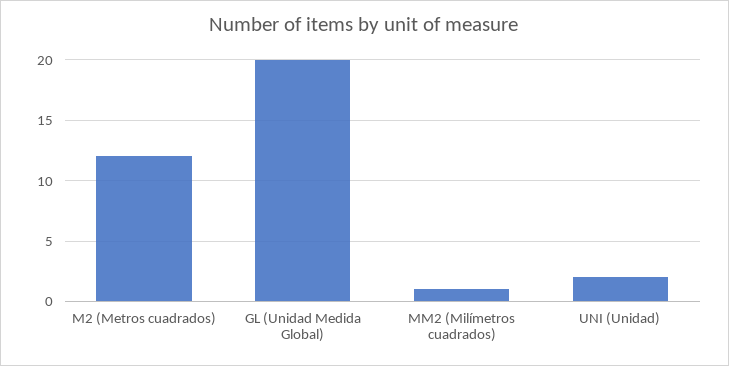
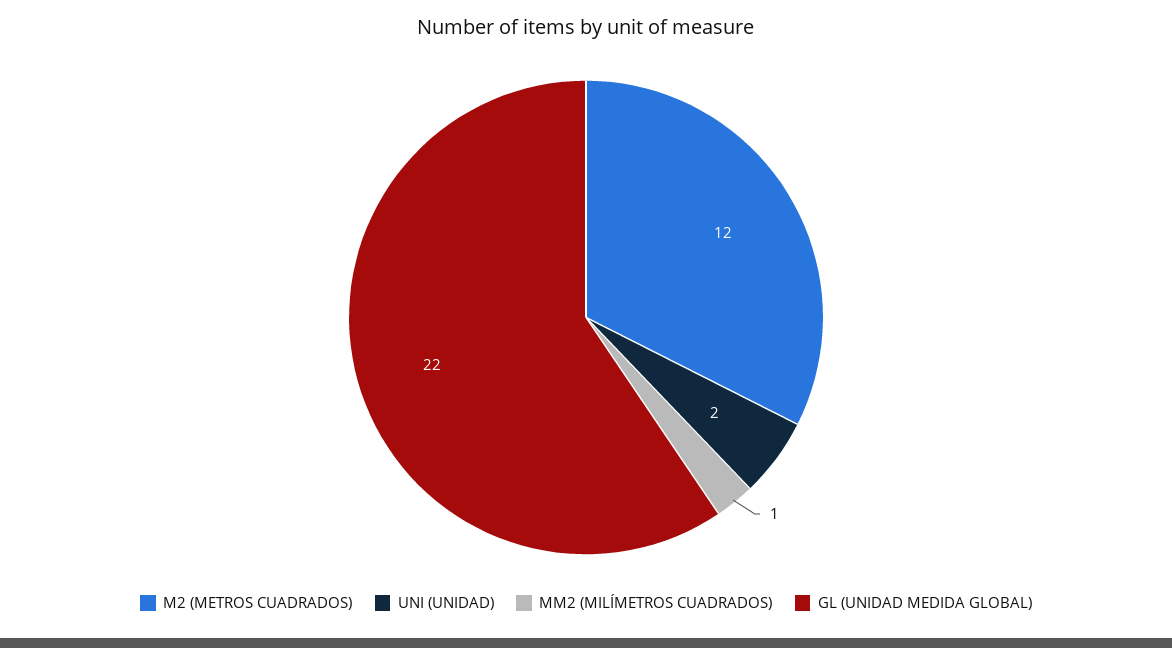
GL (Unidad Medida Global): 20 -> 22

